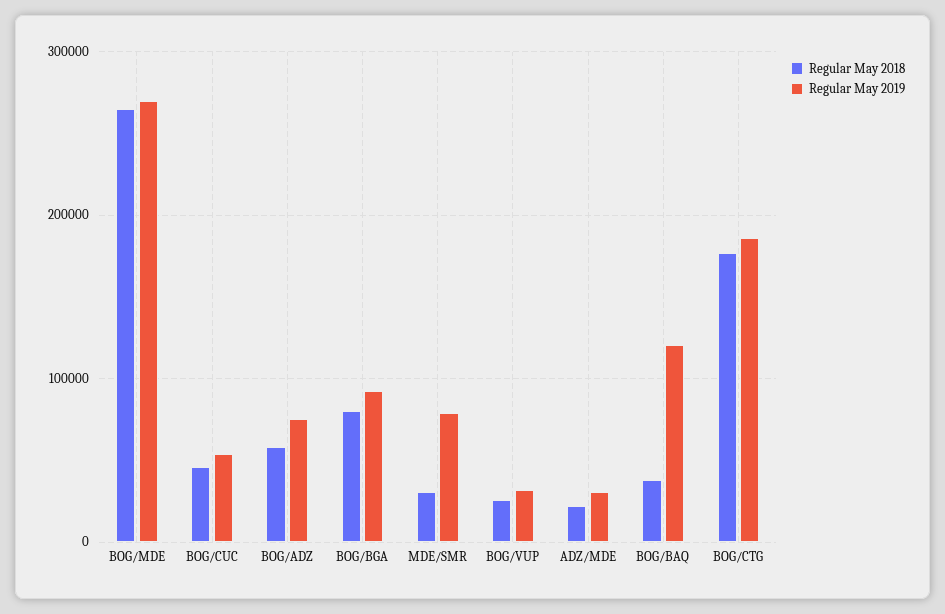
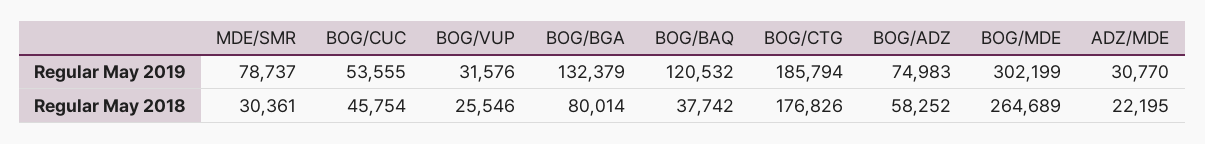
Regular May 2019, BOG/MDE: 270000 -> 302199
Regular May 2019, BOG/BGA: 90000 -> 132379

